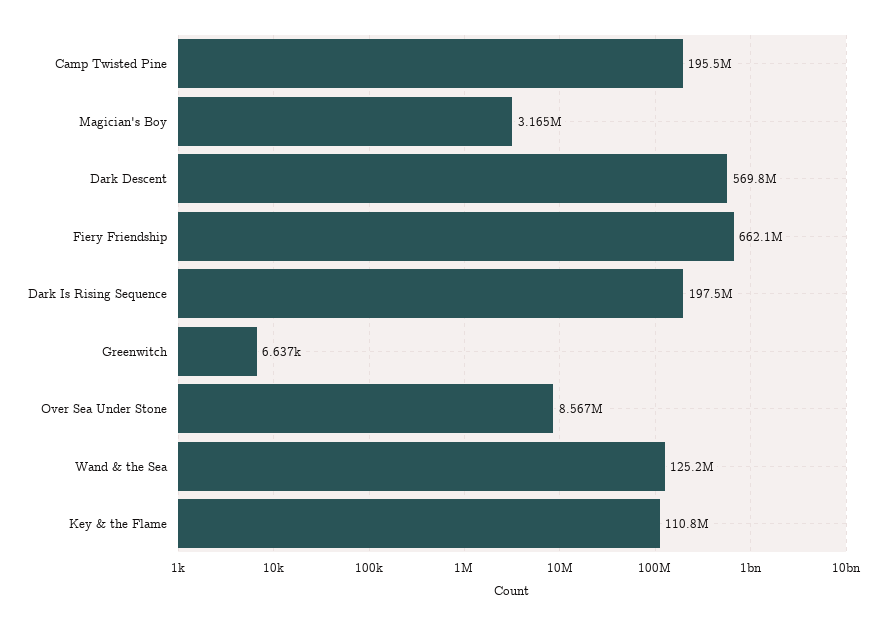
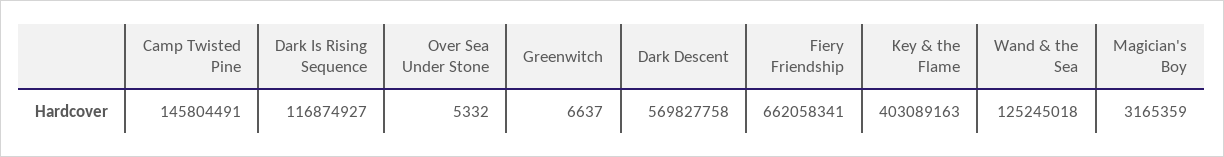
Camp Twisted Pine: 195500000 -> 145804491
Dark Is Rising Sequence: 197500000 -> 116874927
Over Sea Under Stone: 8567000 -> 5332
Key & the Flame: 110800000 -> 403089163

